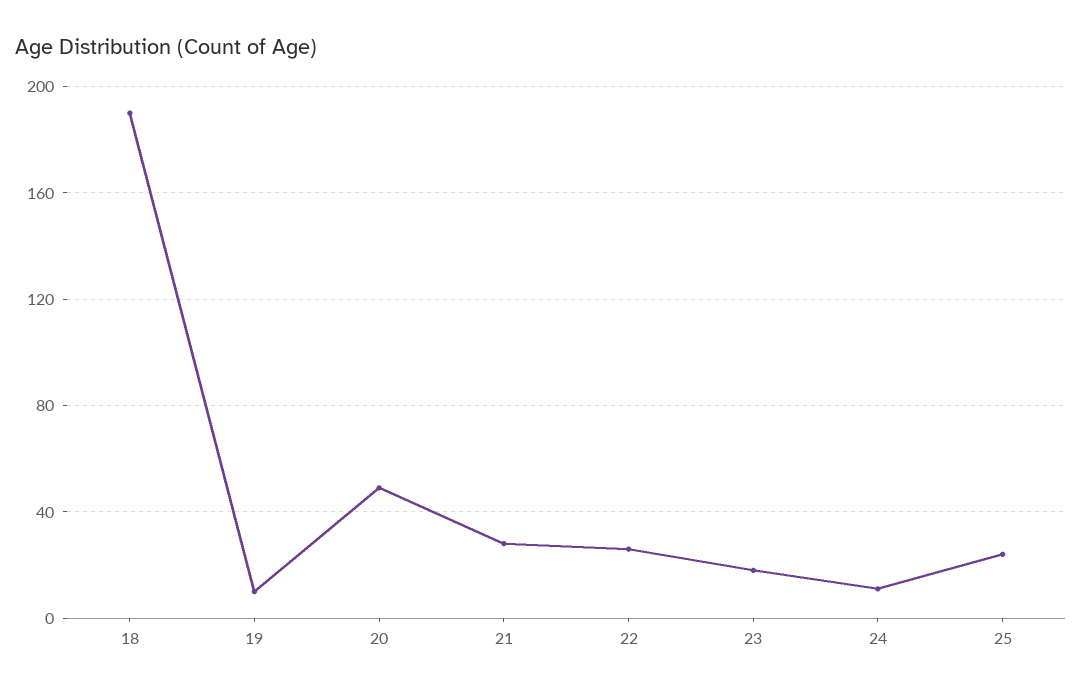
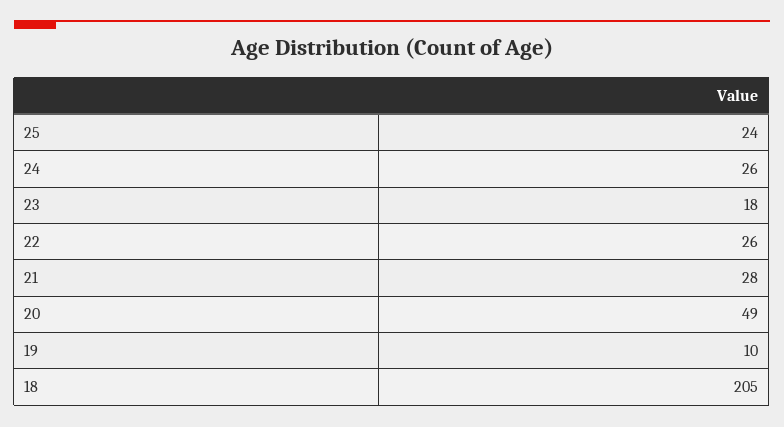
18: 190 -> 205
24: 10 -> 26

